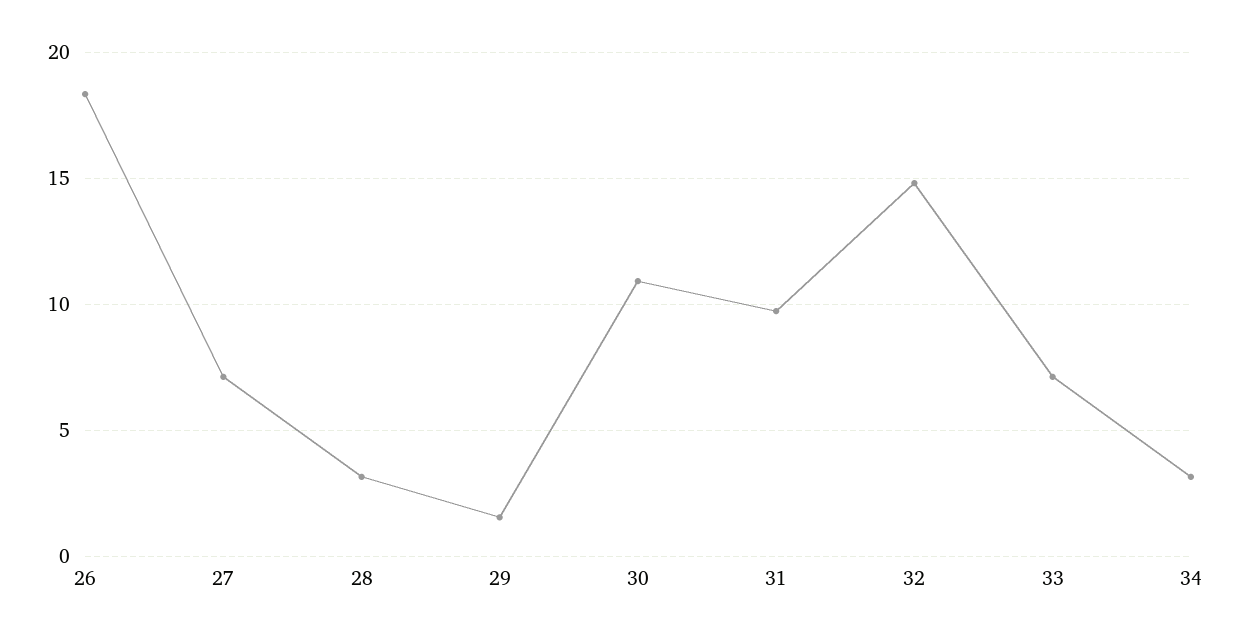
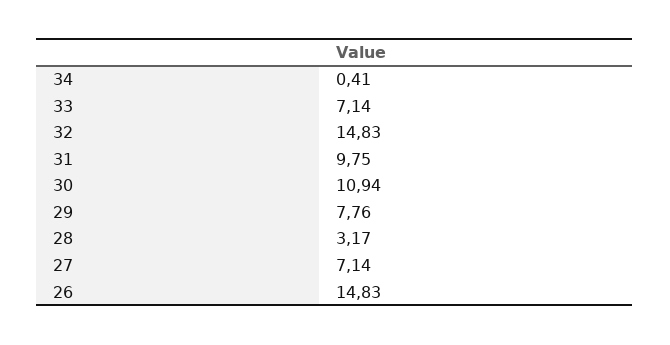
26: 18.5 -> 14.83
29: 1.5 -> 7.76
34: 3 -> 0.41

